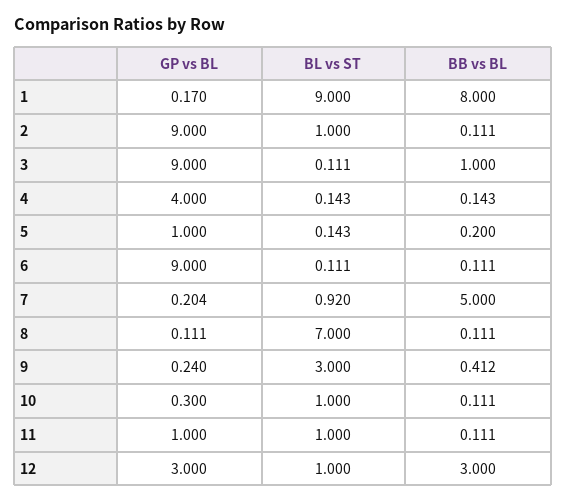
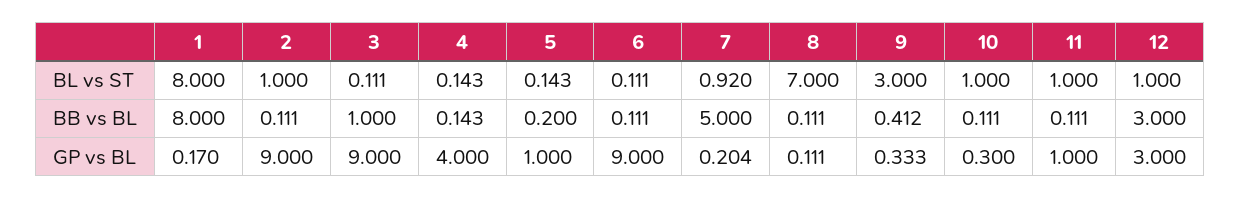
BL vs ST, 1: 9 -> 8
GP vs BL, 9: 0.24 -> 0.333

